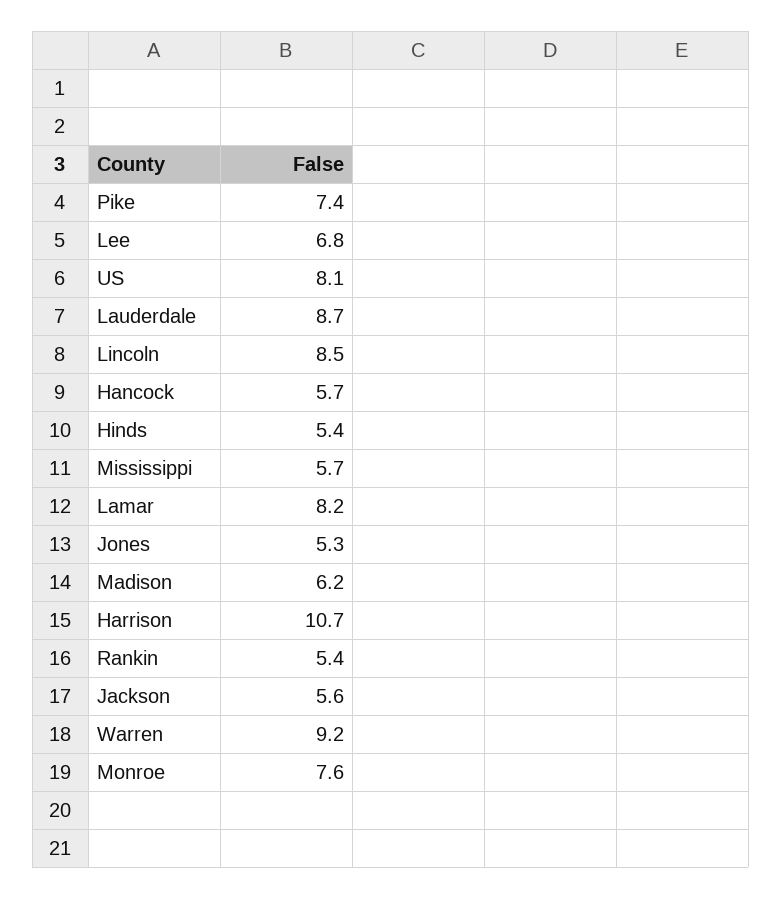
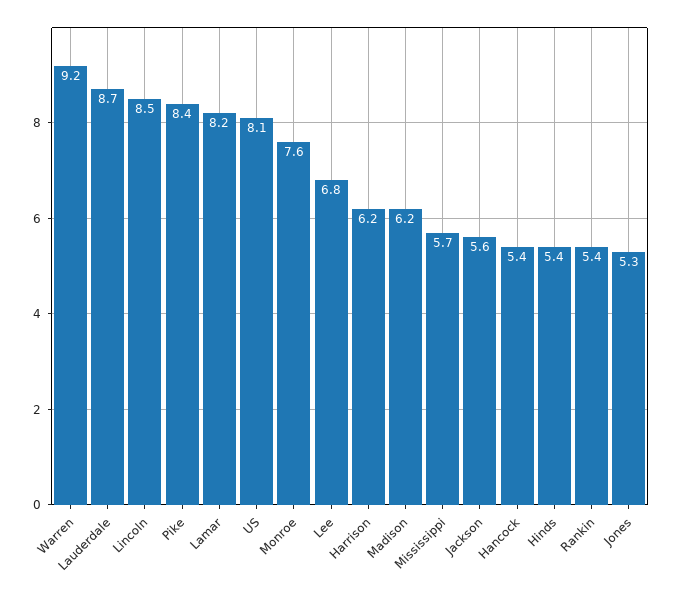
Pike: 7.4 -> 8.4
Hancock: 5.7 -> 5.4
Harrison: 10.7 -> 6.2

